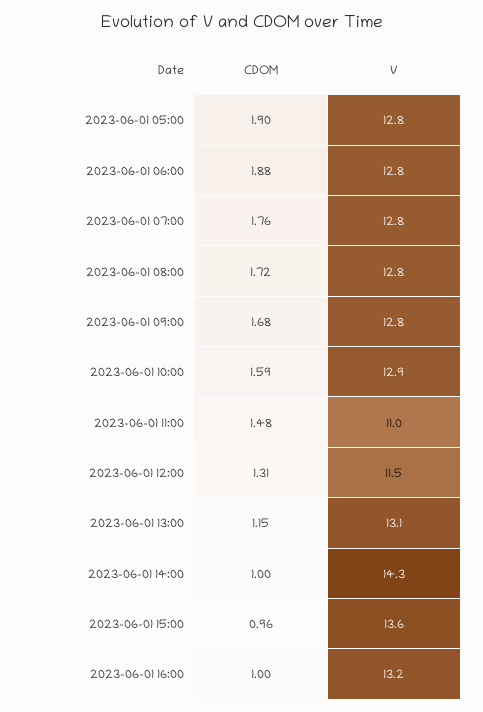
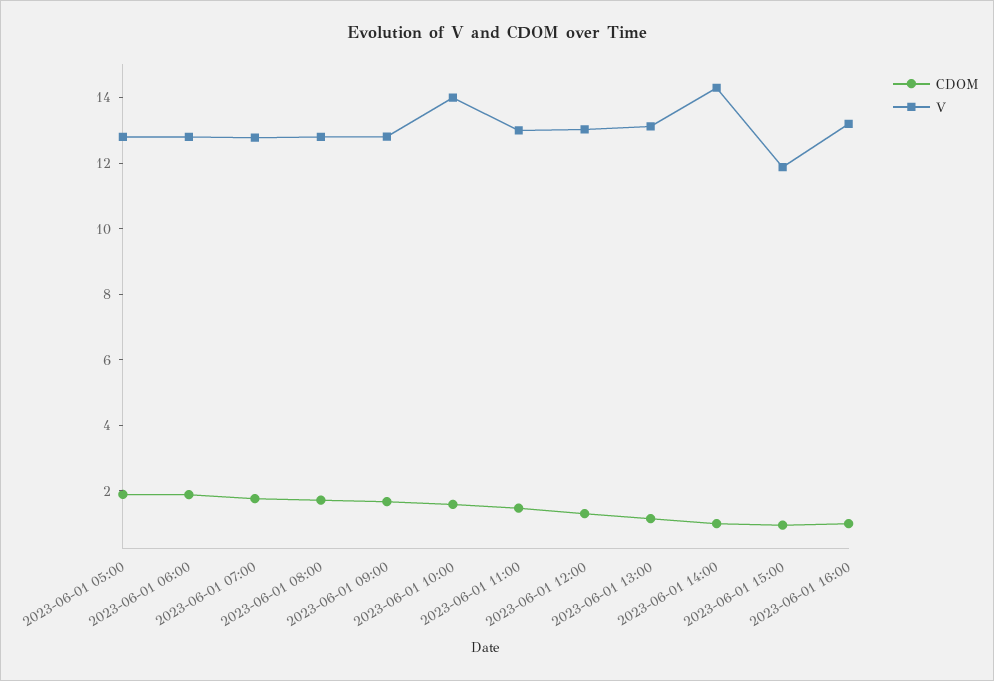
V, 2023-06-01 10:00: 12.9 -> 14
V, 2023-06-01 11:00: 11 -> 13
V, 2023-06-01 12:00: 11.5 -> 13
V, 2023-06-01 15:00: 13.6 -> 12

